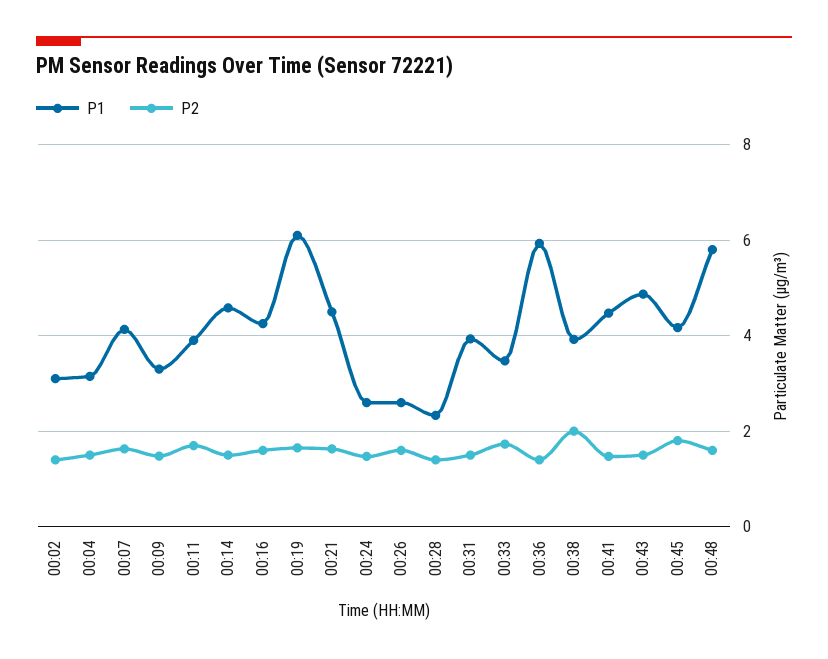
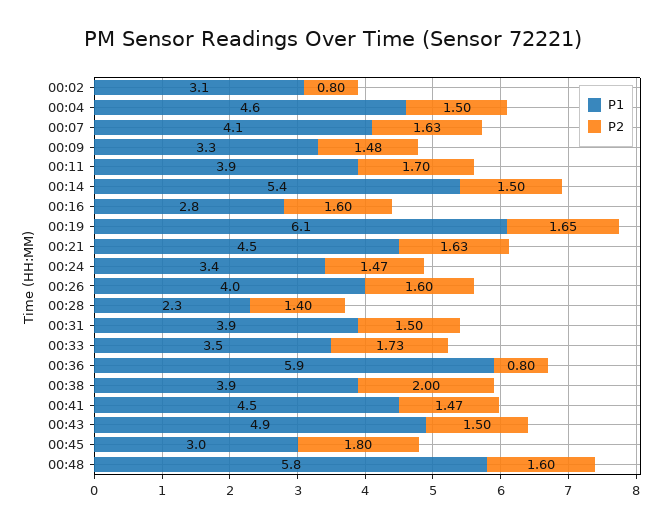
P2, 00:02: 1.4 -> 0.8
P1, 00:04: 3.2 -> 4.6
P1, 00:14: 4.6 -> 5.4
P1, 00:16: 4.2 -> 2.8
P1, 00:24: 2.6 -> 3.4
P1, 00:26: 2.6 -> 4
P2, 00:36: 1.4 -> 0.8
P1, 00:45: 4.2 -> 3

